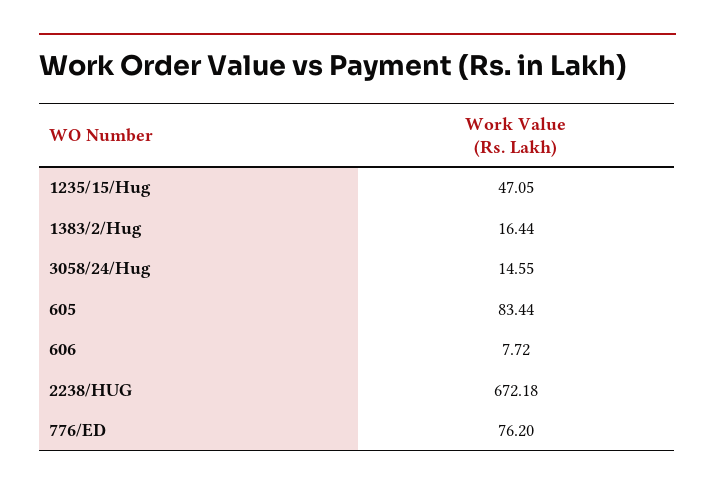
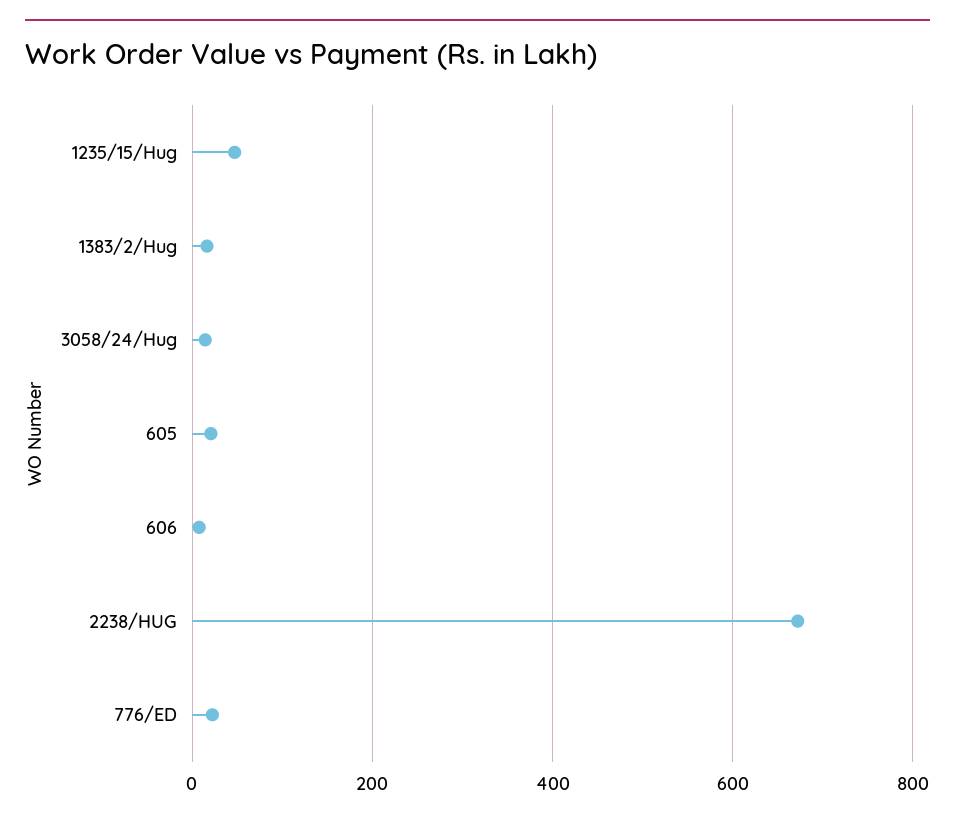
605: 83.44 -> 20
776/ED: 76.2 -> 20

